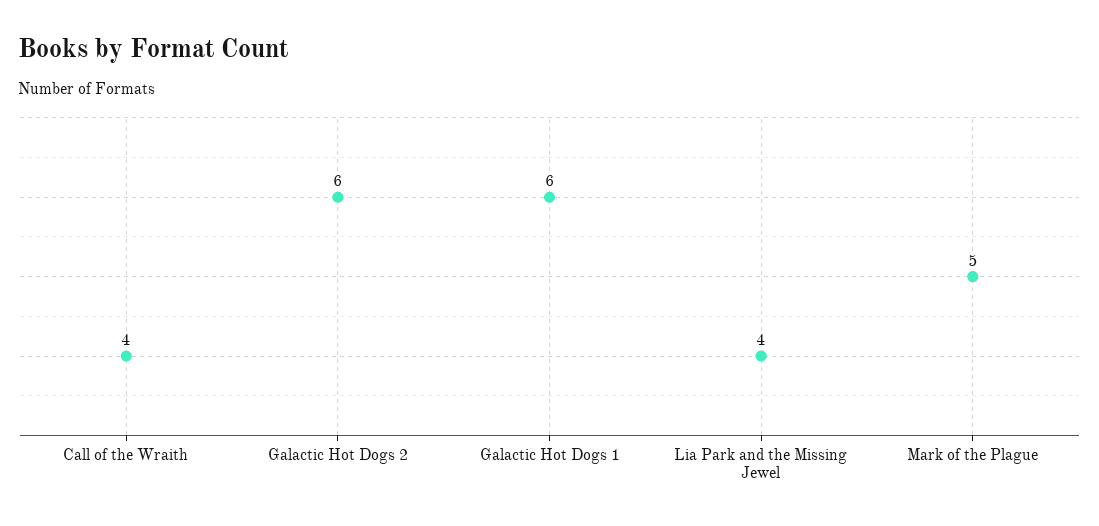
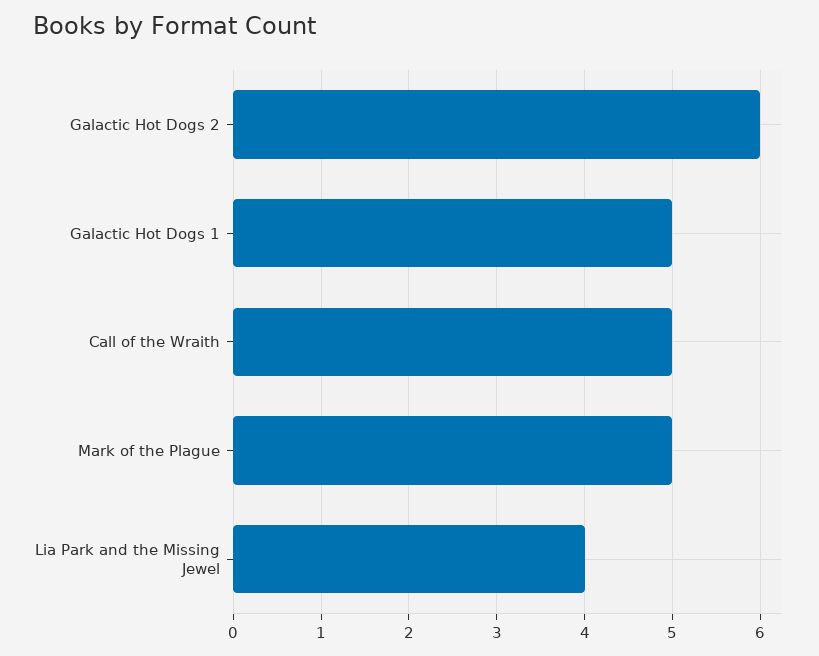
Call of the Wraith: 4 -> 5
Galactic Hot Dogs 1: 6 -> 5

